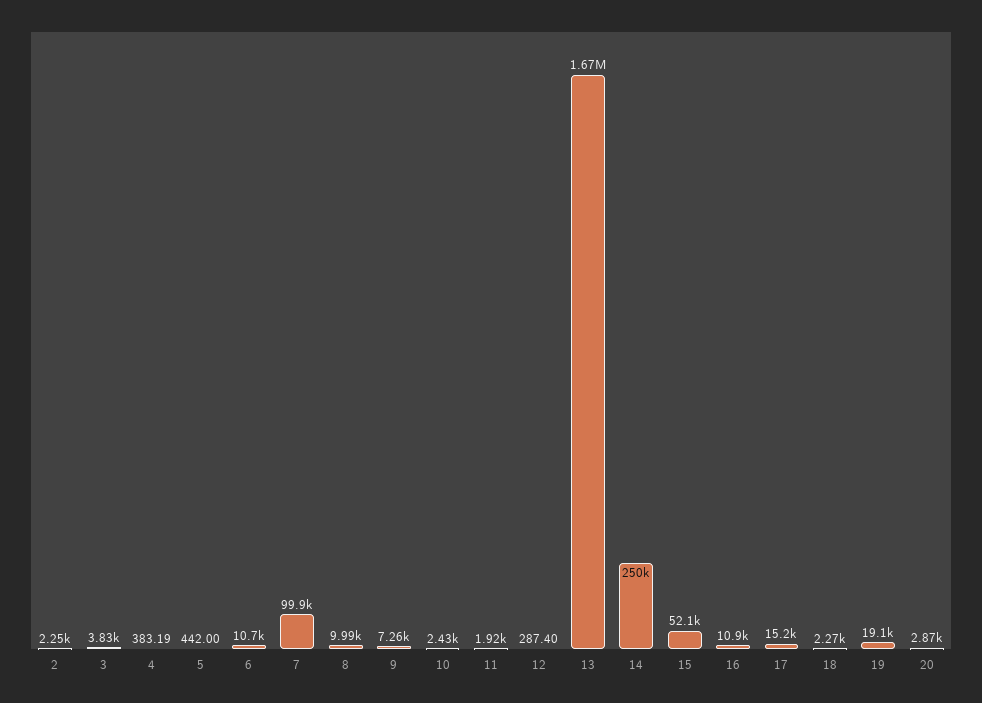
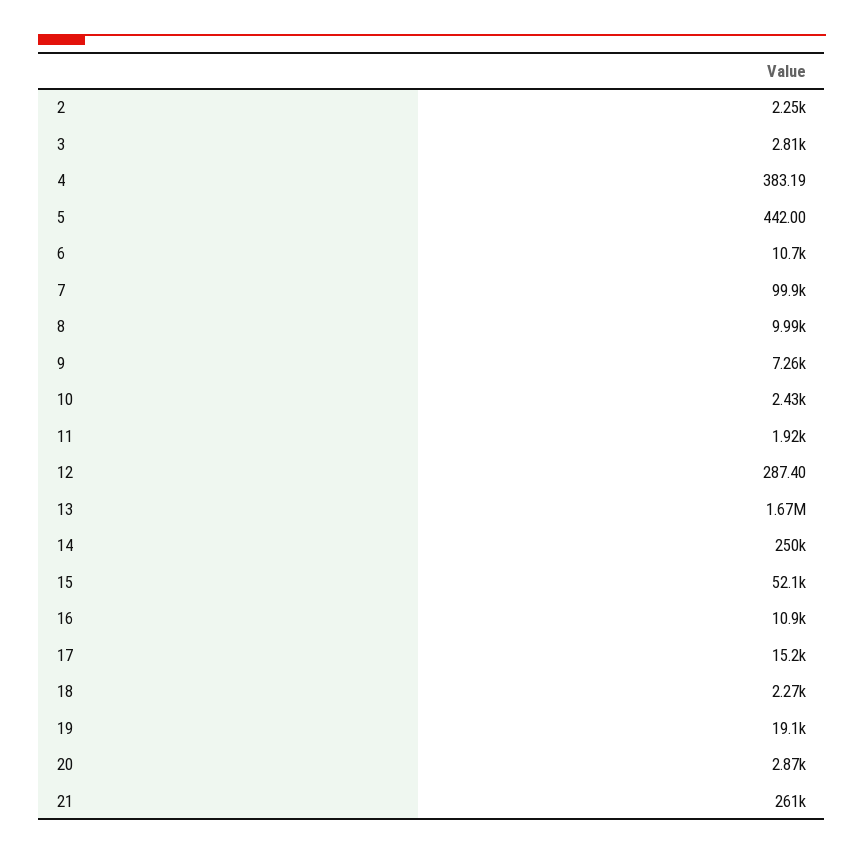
3: 3830 -> 2810
21: none -> 261000

